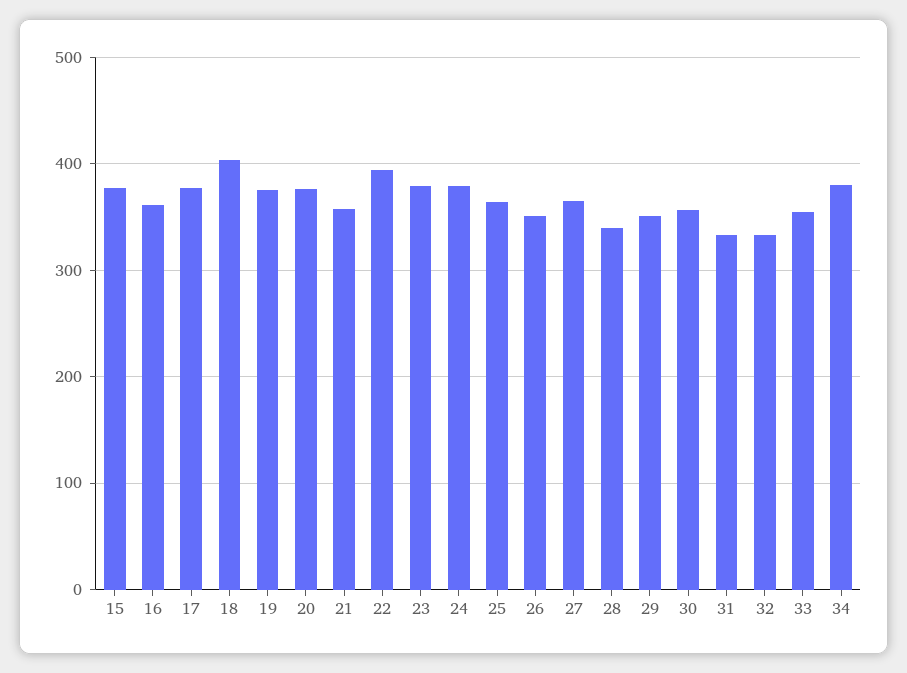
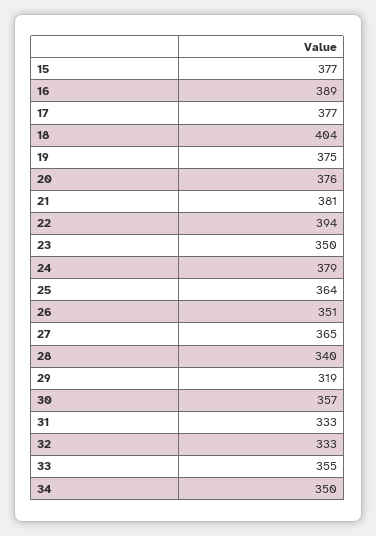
16: 360 -> 389
21: 360 -> 381
23: 380 -> 350
29: 350 -> 319
34: 380 -> 350

